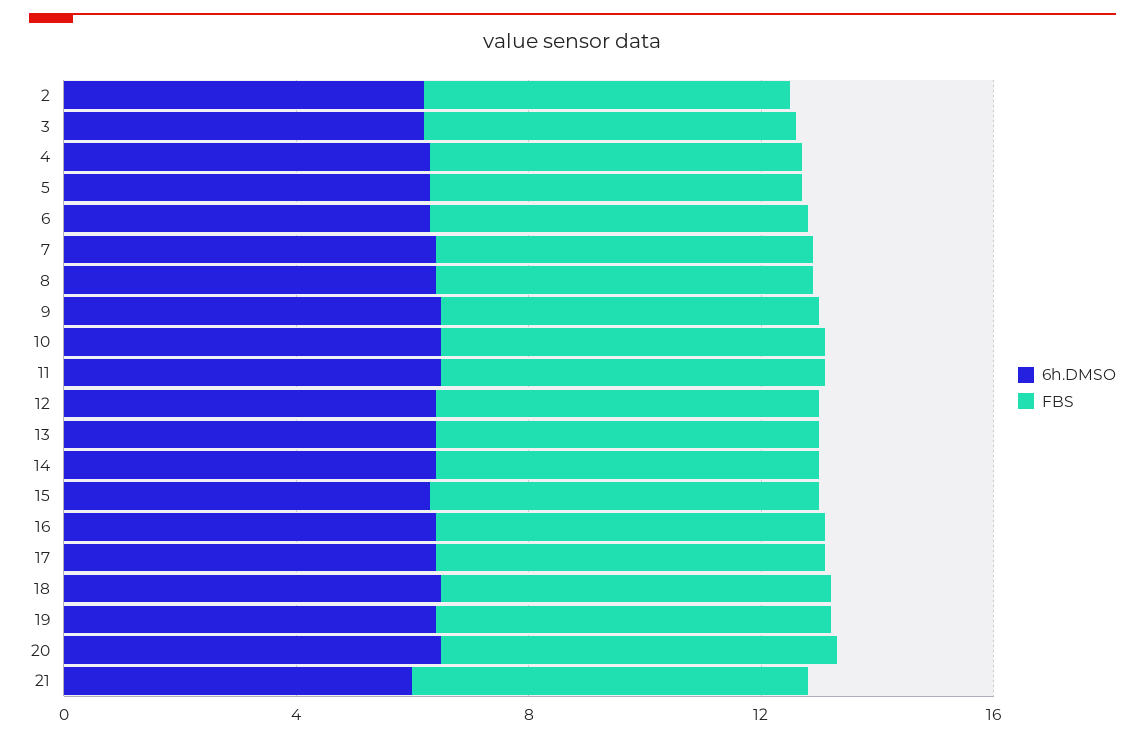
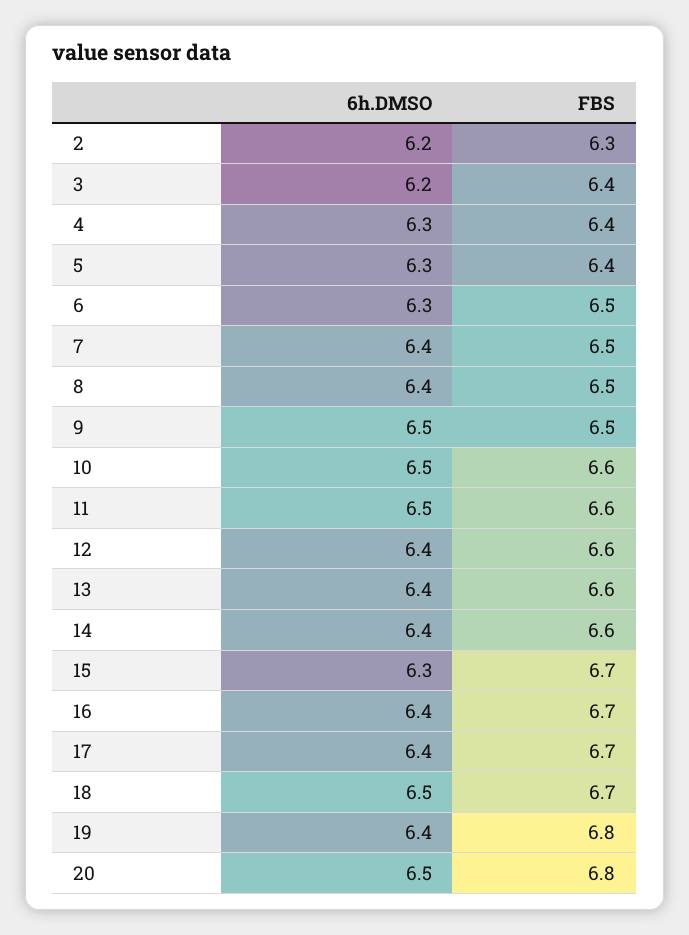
6h.DMSO, 21: 6 -> none
FBS, 21: 7 -> none

